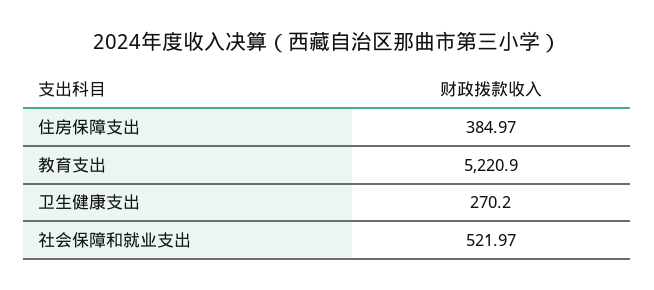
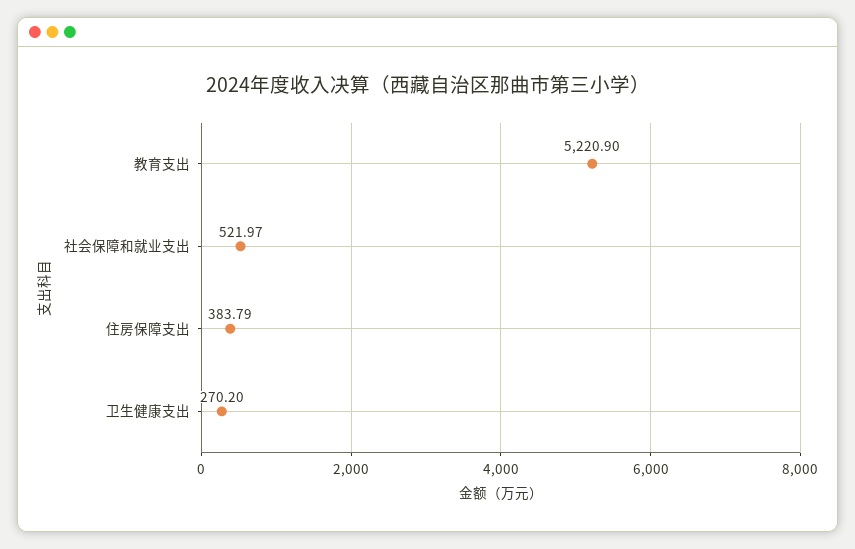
住房保障支出: 384.97 -> 383.79

